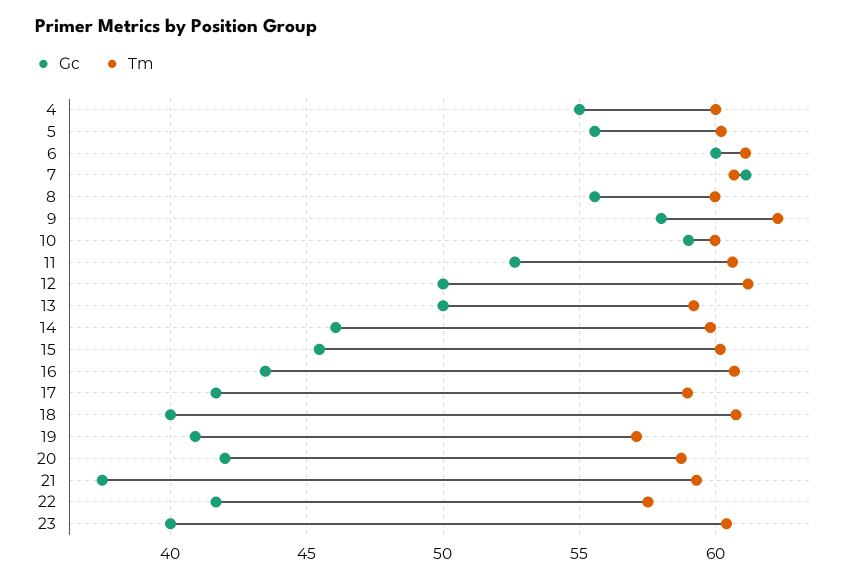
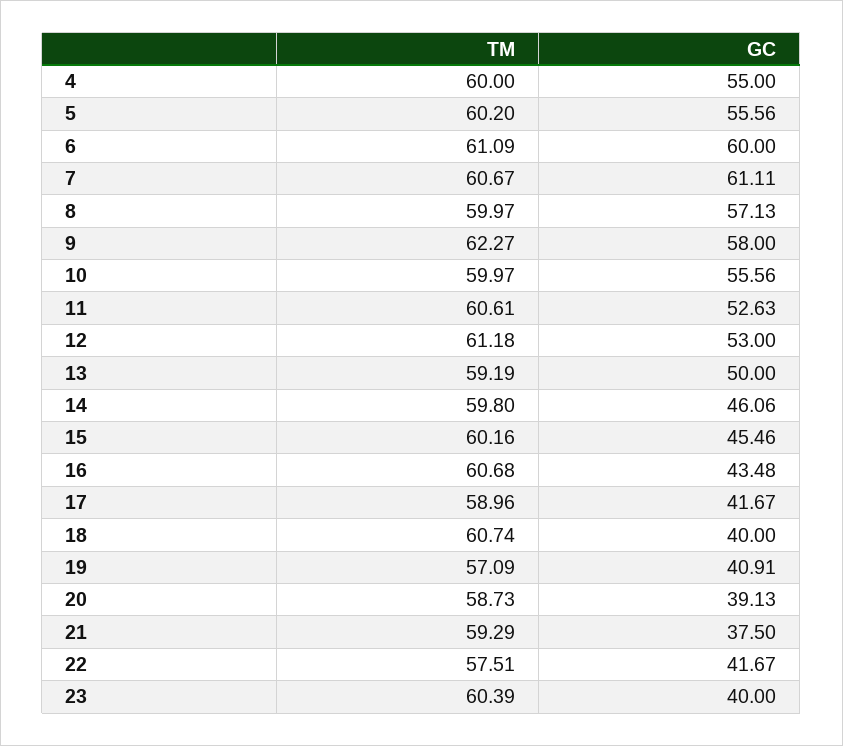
Gc, 8: 55.5 -> 57.13
Gc, 10: 59 -> 55.56
Gc, 12: 50 -> 53
Gc, 20: 42 -> 39.13

